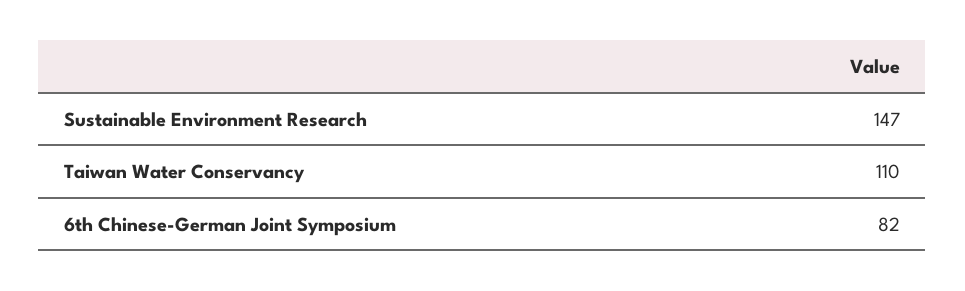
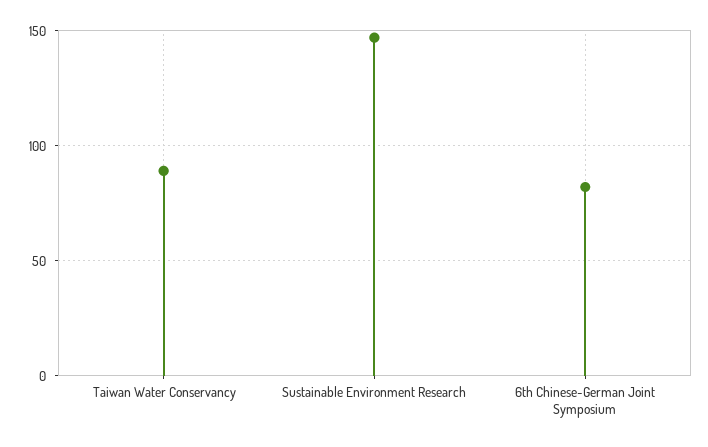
Taiwan Water Conservancy: 110 -> 90

